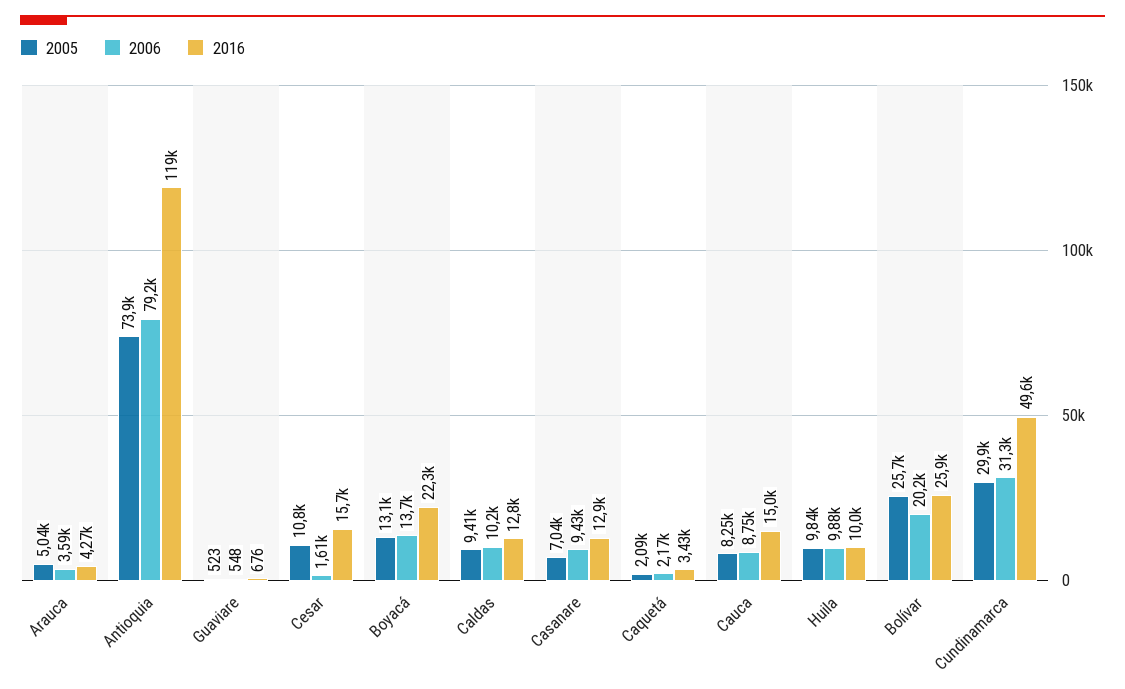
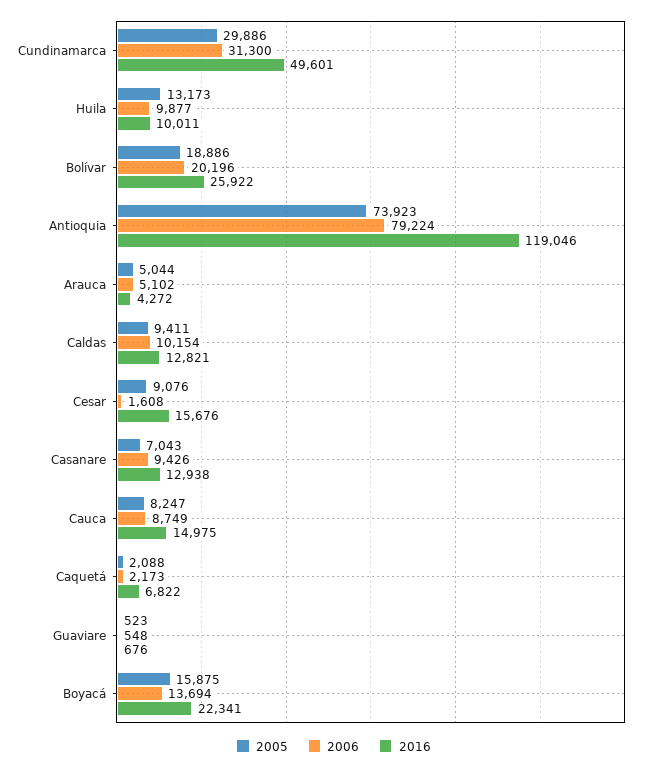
2006, Arauca: 3590 -> 5102
2005, Cesar: 10800 -> 9076
2005, Boyacá: 13100 -> 15875
2016, Caquetá: 3430 -> 6822
2005, Huila: 9840 -> 13173
2005, Bolívar: 25700 -> 18886

